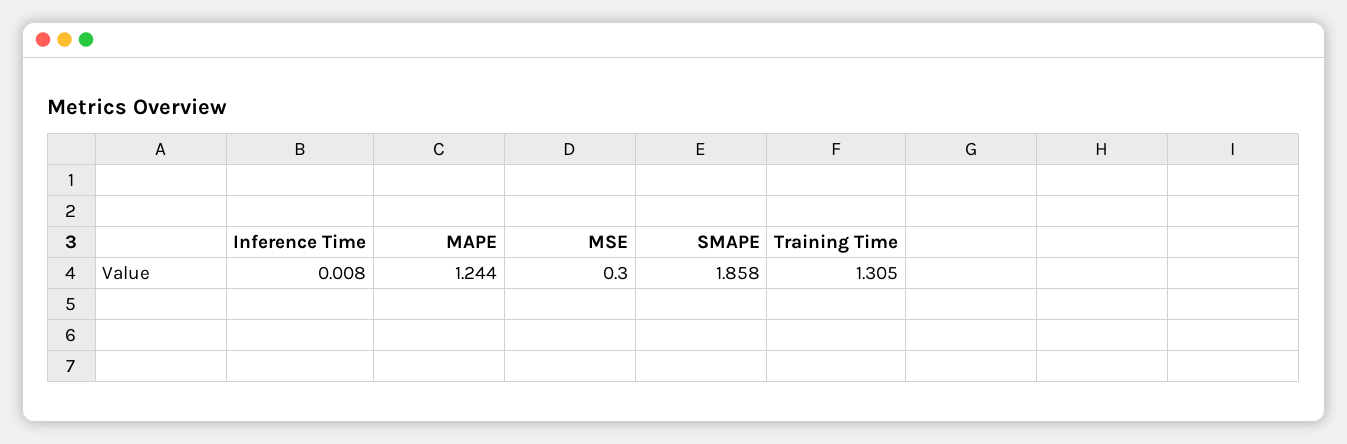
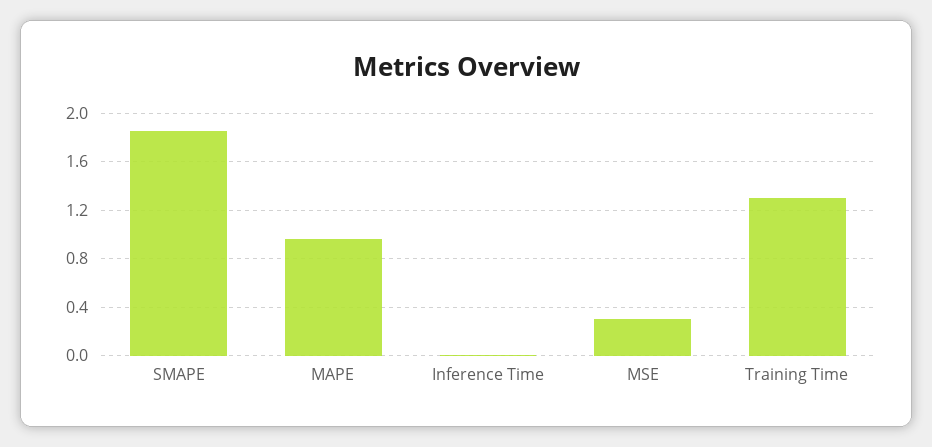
MAPE: 1.244 -> 0.95

